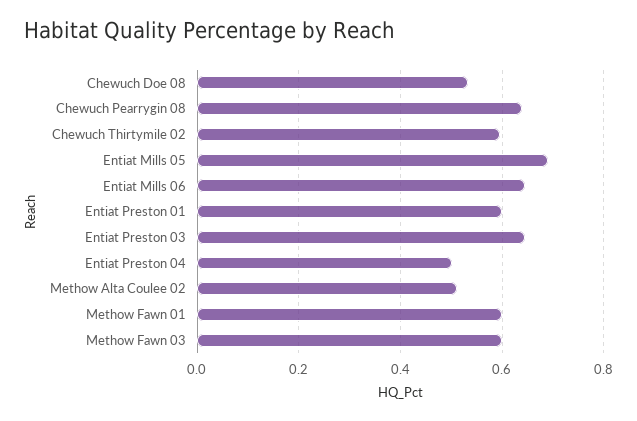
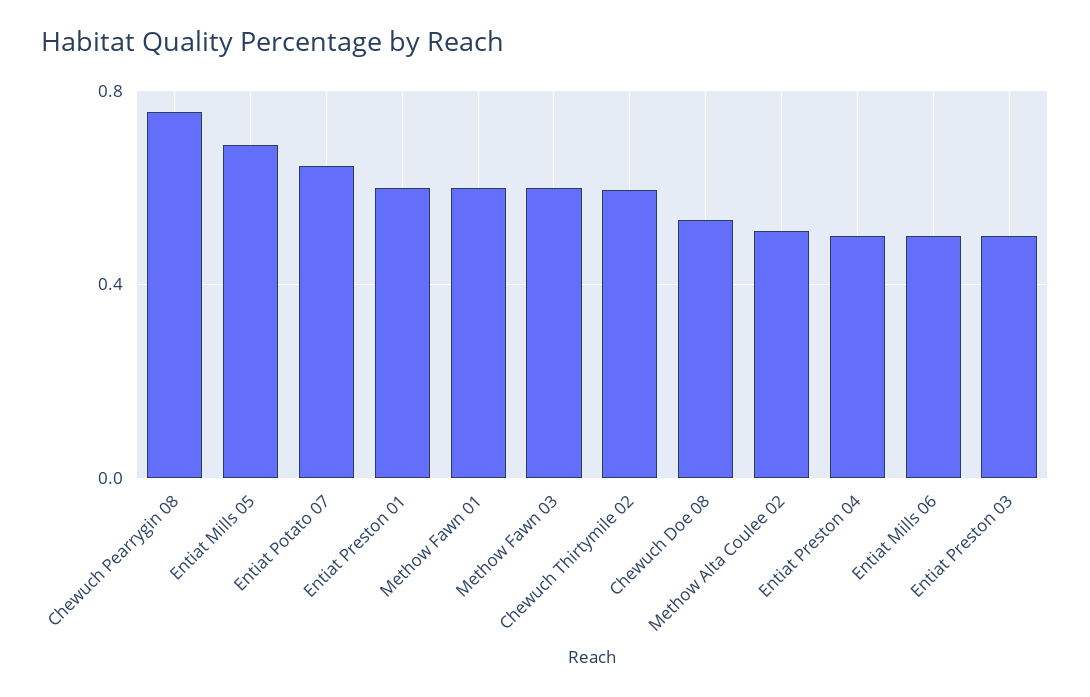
Chewuch Pearrygin 08: 0.64 -> 0.75
Entiat Mills 06: 0.64 -> 0.5
Entiat Preston 03: 0.64 -> 0.5
Entiat Potato 07: none -> 0.65

